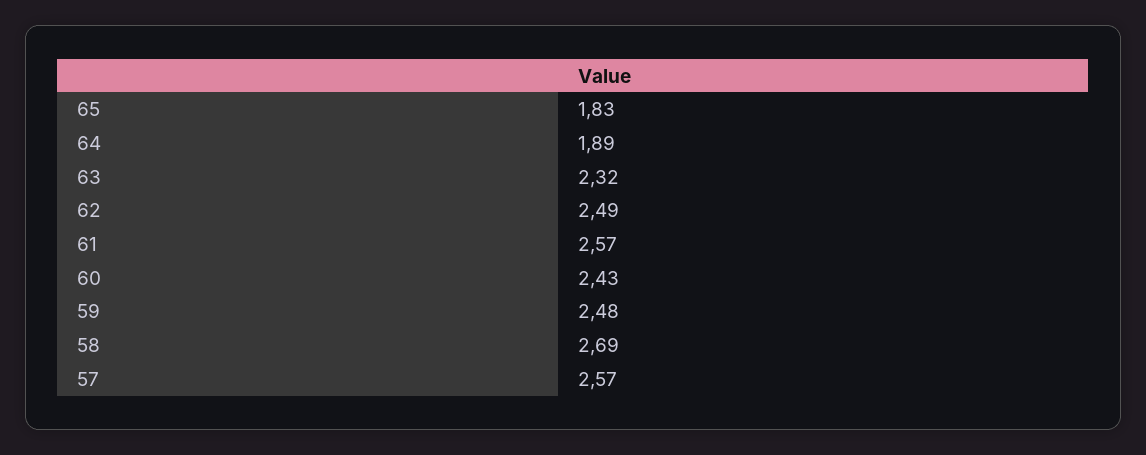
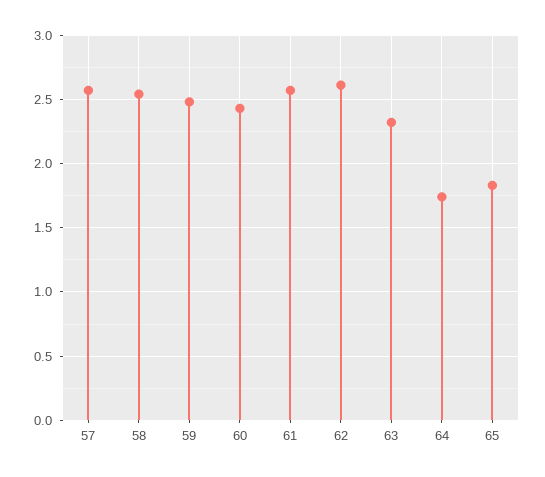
64: 1.89 -> 1.75
62: 2.49 -> 2.6
58: 2.69 -> 2.55

